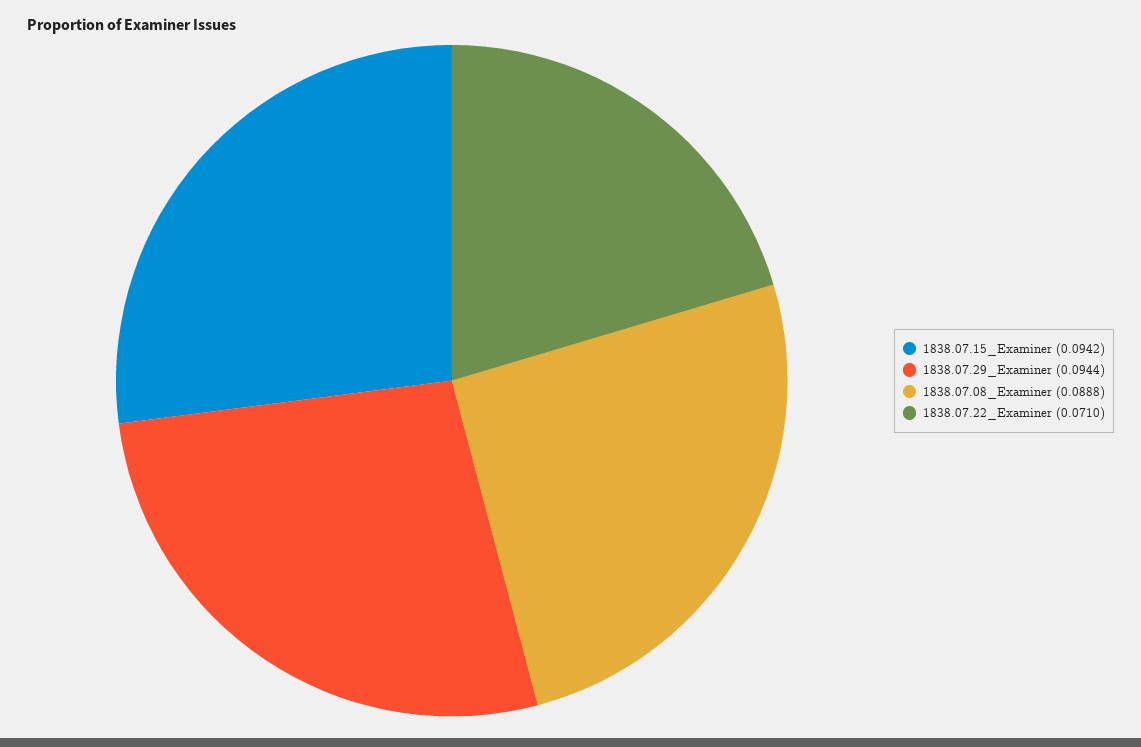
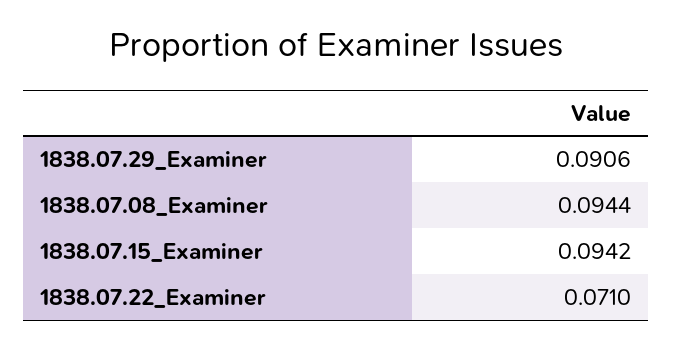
1838.07.29_Examiner: 0.0944 -> 0.0906
1838.07.08_Examiner: 0.0888 -> 0.0944

